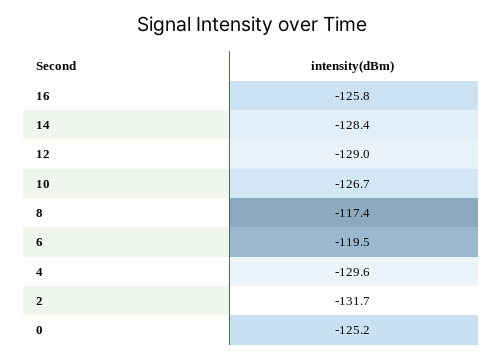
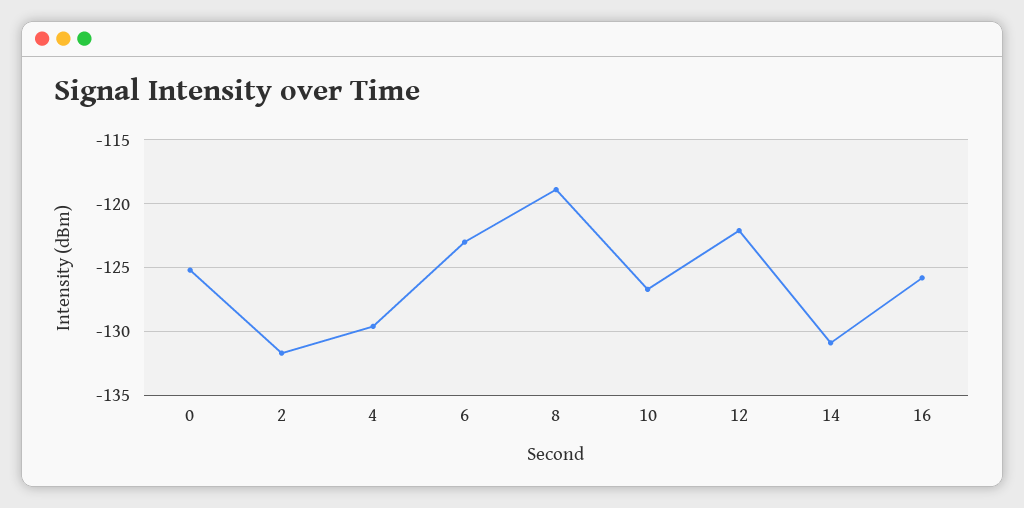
14: -128.4 -> -131
12: -129 -> -122
8: -117.4 -> -119
6: -119.5 -> -123

